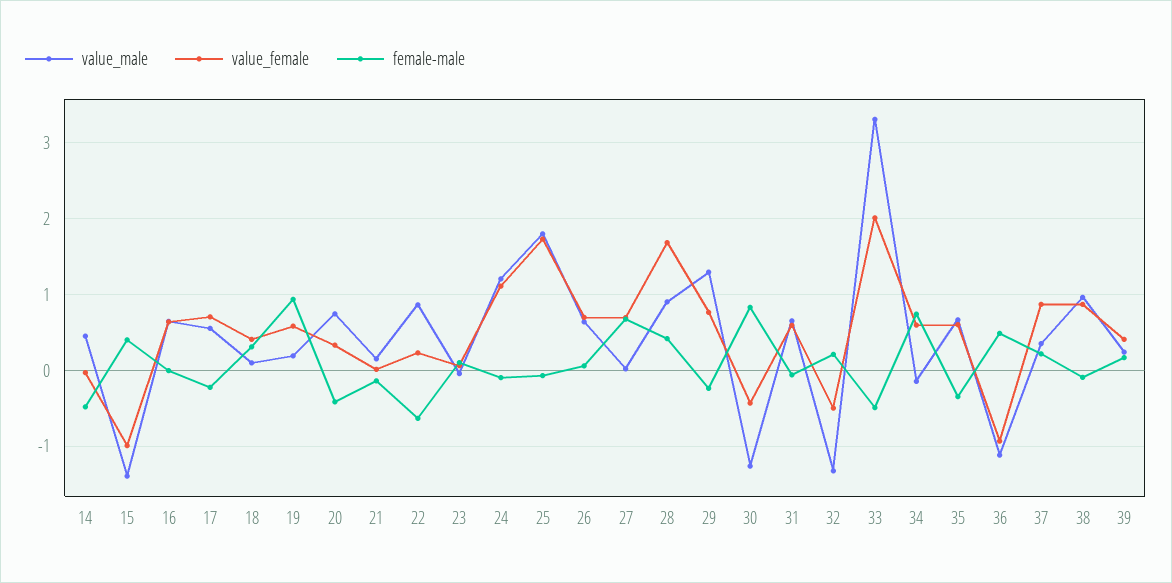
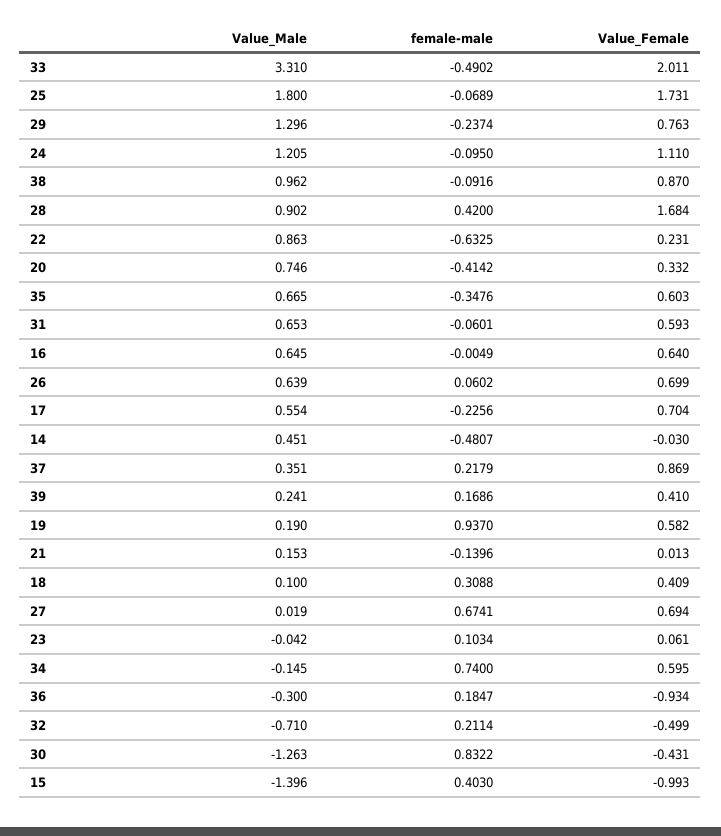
value_male, 32: -1.3 -> -0.71
value_male, 36: -1.1 -> -0.3
female-male, 36: 0.5 -> 0.1847

